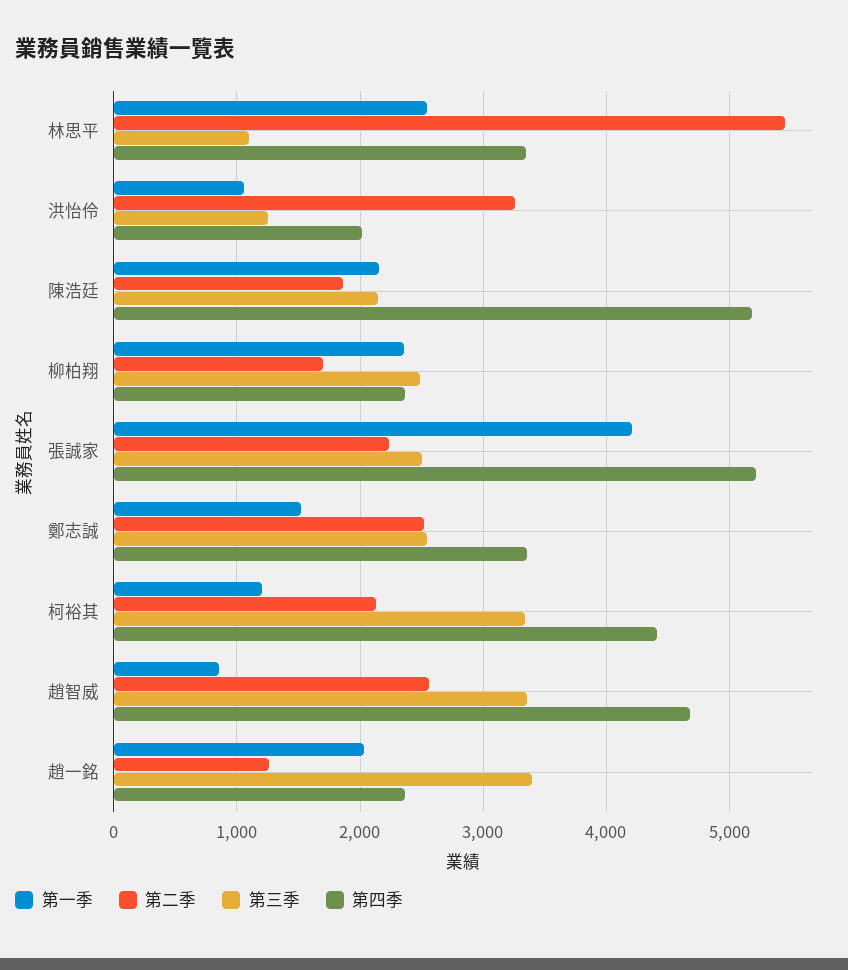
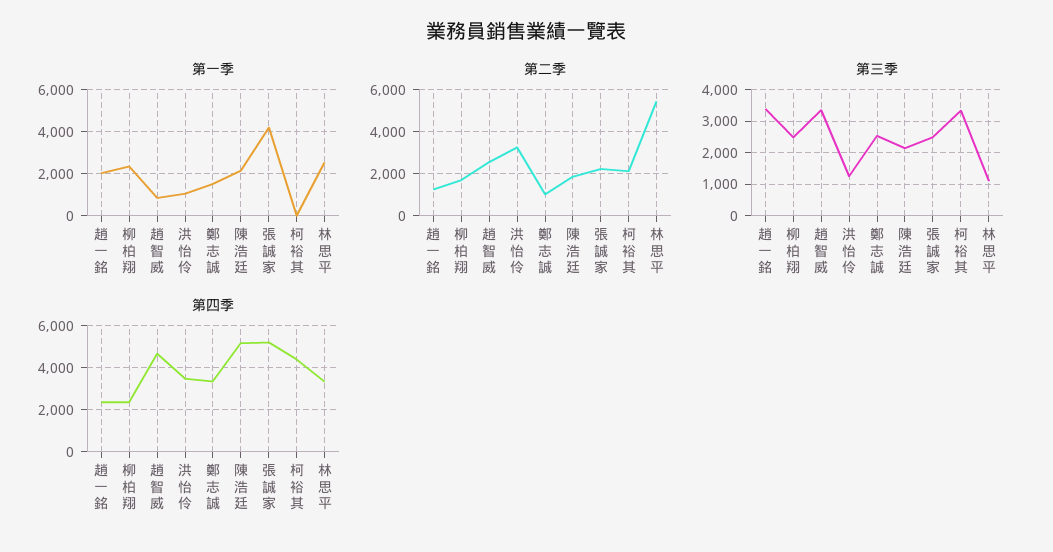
第四季, 洪怡伶: 2000 -> 3500
第二季, 鄭志誠: 2500 -> 1000
第一季, 柯裕其: 1200 -> 0

